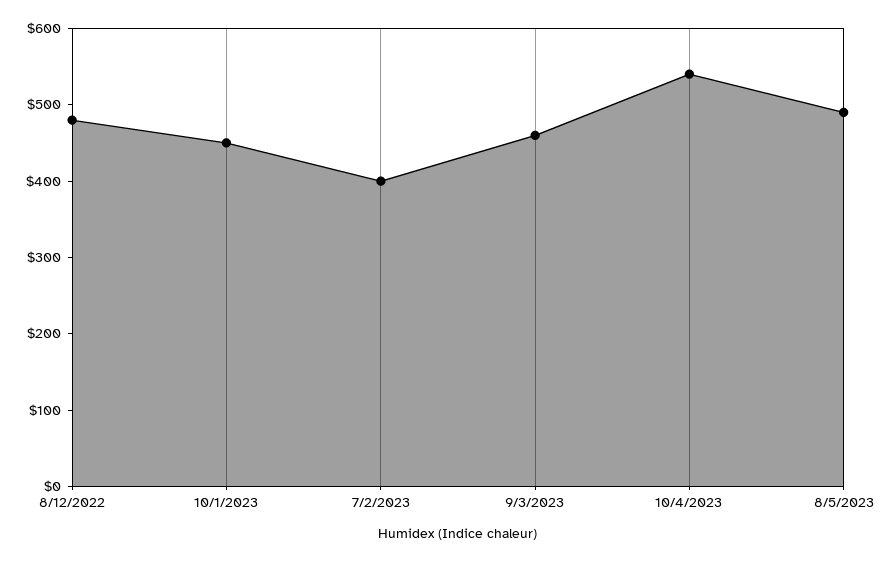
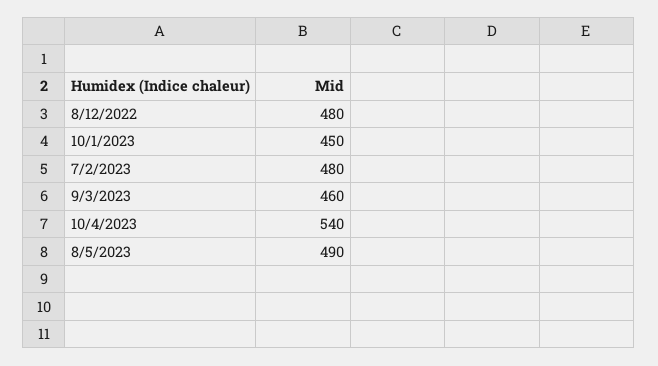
7/2/2023: 400 -> 480

